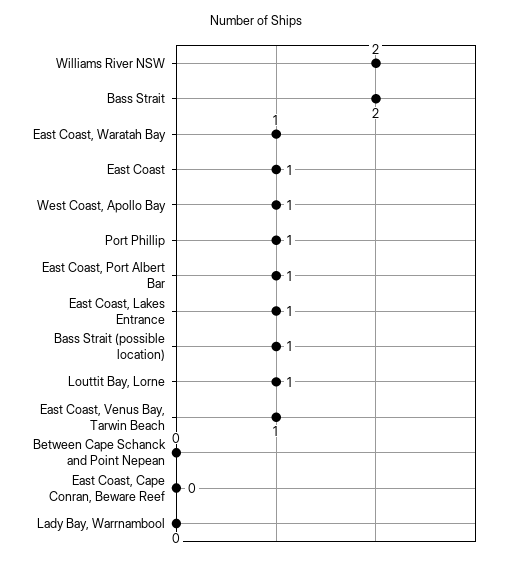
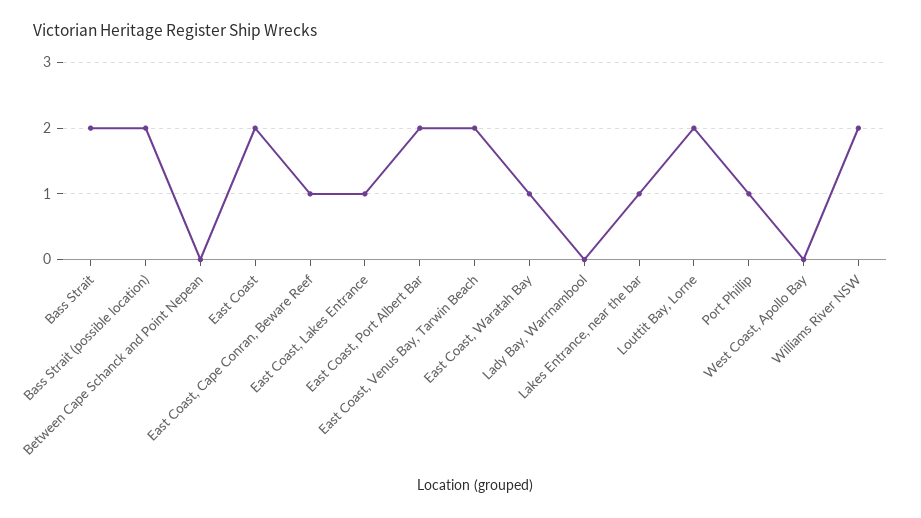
East Coast: 1 -> 2
West Coast, Apollo Bay: 1 -> 0
East Coast, Port Albert Bar: 1 -> 2
Bass Strait (possible location): 1 -> 2
Louttit Bay, Lorne: 1 -> 2
East Coast, Venus Bay, Tarwin Beach: 1 -> 2
East Coast, Cape Conran, Beware Reef: 0 -> 1
Lakes Entrance, near the bar: none -> 1

